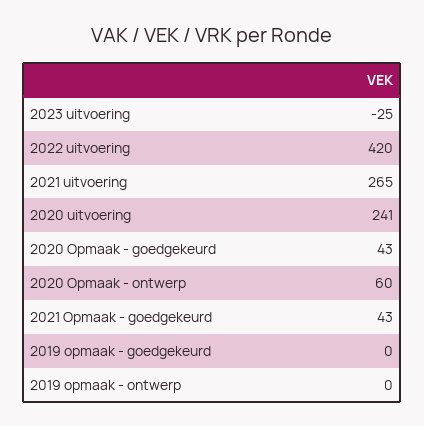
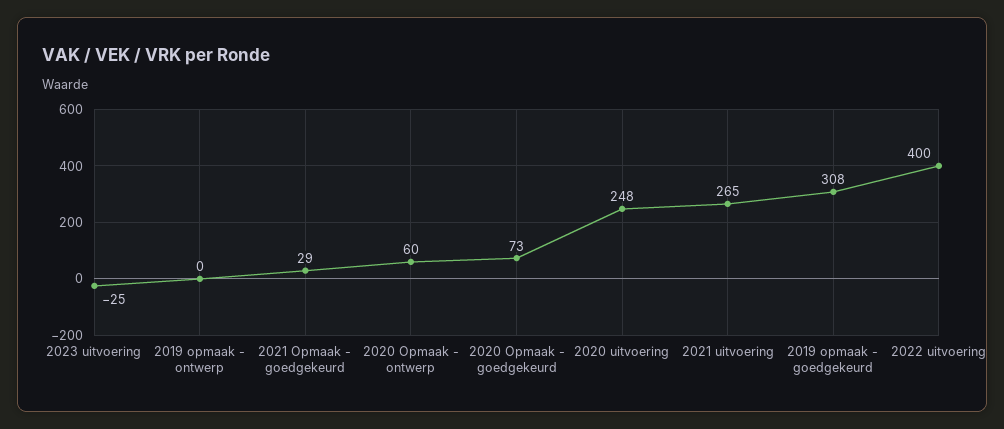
2022 uitvoering: 420 -> 400
2020 uitvoering: 241 -> 248
2020 Opmaak - goedgekeurd: 43 -> 73
2021 Opmaak - goedgekeurd: 43 -> 29
2019 opmaak - goedgekeurd: 0 -> 308

